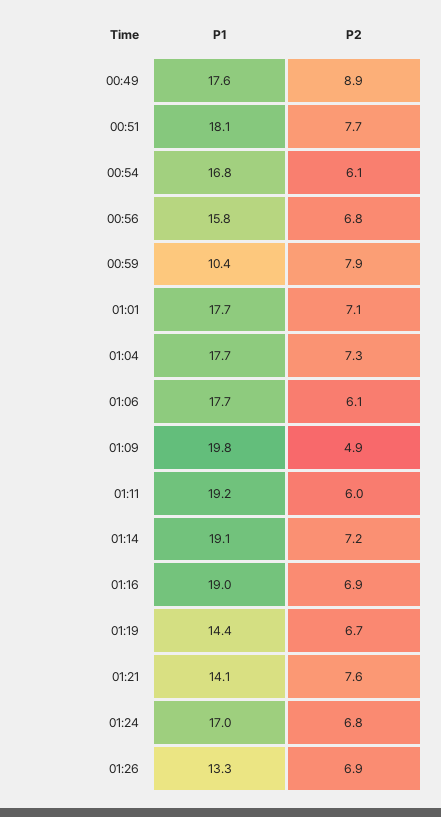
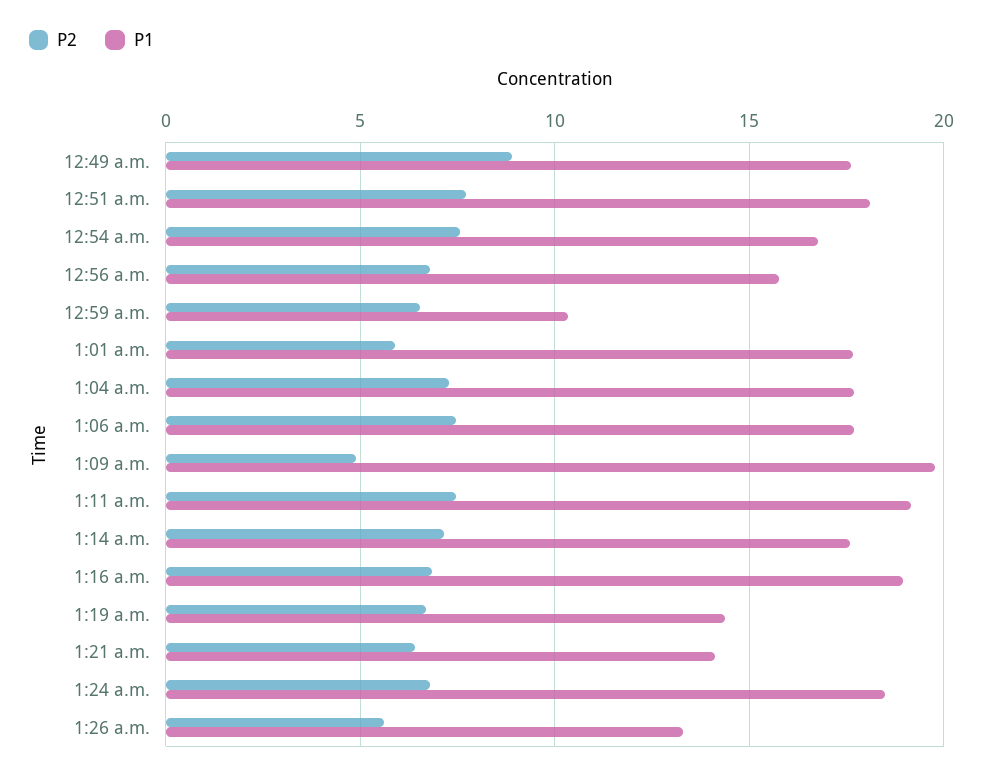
P2, 00:54: 6.1 -> 7.5
P2, 00:59: 7.9 -> 6.5
P2, 01:01: 7.1 -> 6
P2, 01:06: 6.1 -> 7.5
P2, 01:11: 6 -> 7.5
P1, 01:14: 19.1 -> 17.5
P2, 01:21: 7.6 -> 6.5
P1, 01:24: 17 -> 18.5
P2, 01:26: 6.9 -> 5.5

